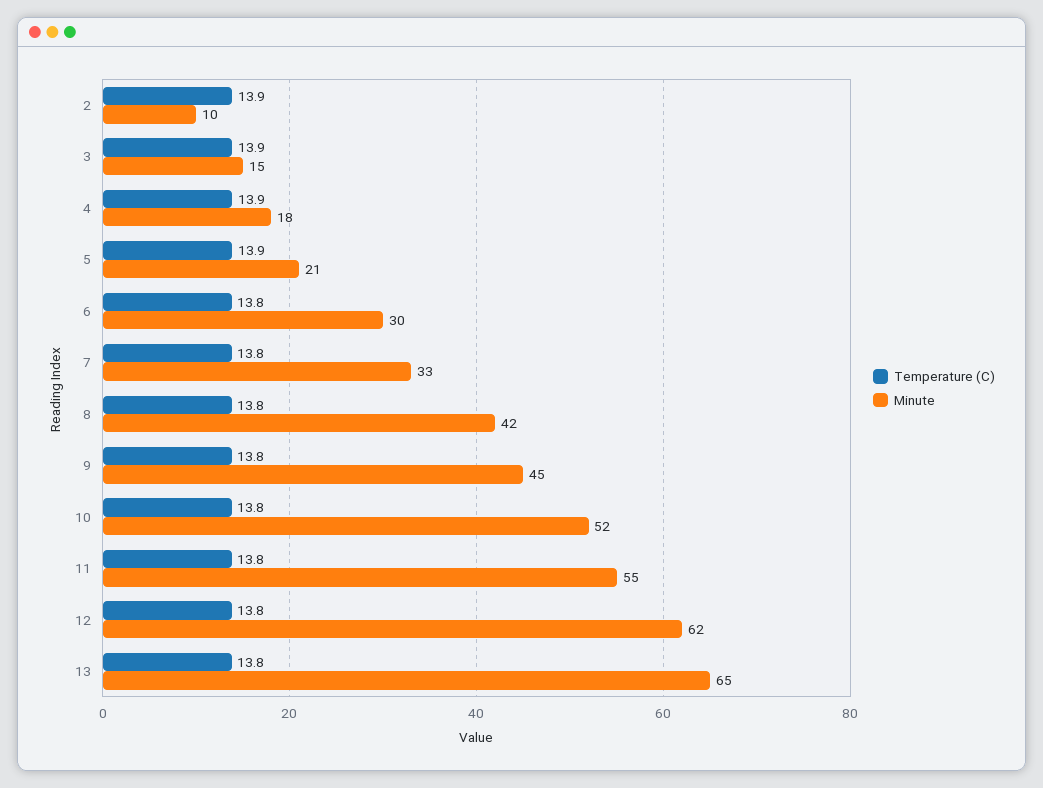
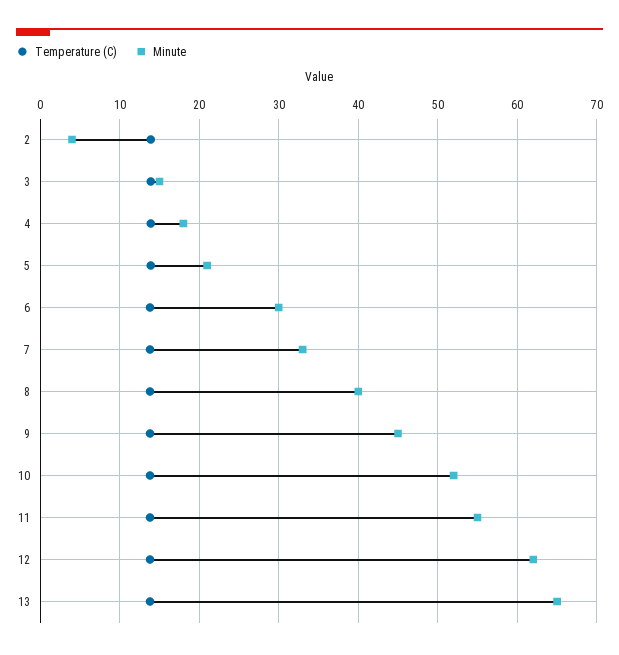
Minute, 2: 10 -> 4
Minute, 8: 42 -> 40

